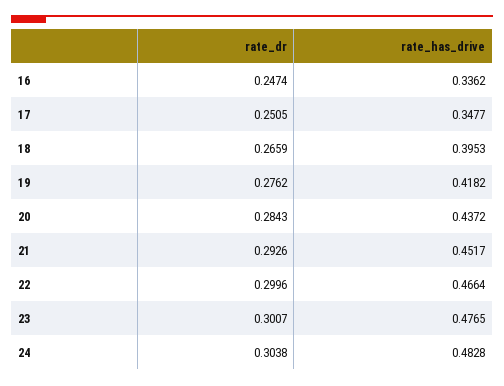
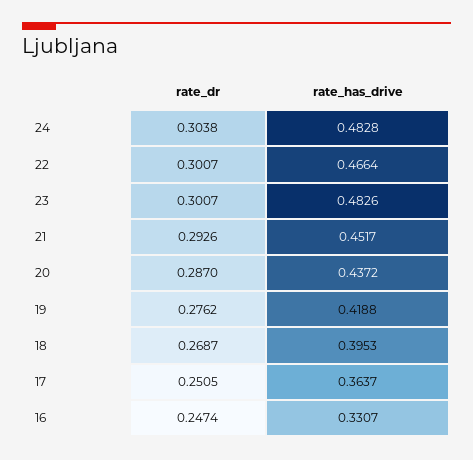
rate_has_drive, 16: 0.3362 -> 0.3307
rate_has_drive, 17: 0.3477 -> 0.3637
rate_dr, 18: 0.2659 -> 0.2687
rate_has_drive, 19: 0.4182 -> 0.4188
rate_dr, 20: 0.2843 -> 0.287
rate_dr, 22: 0.2996 -> 0.3007
rate_has_drive, 23: 0.4765 -> 0.4826

